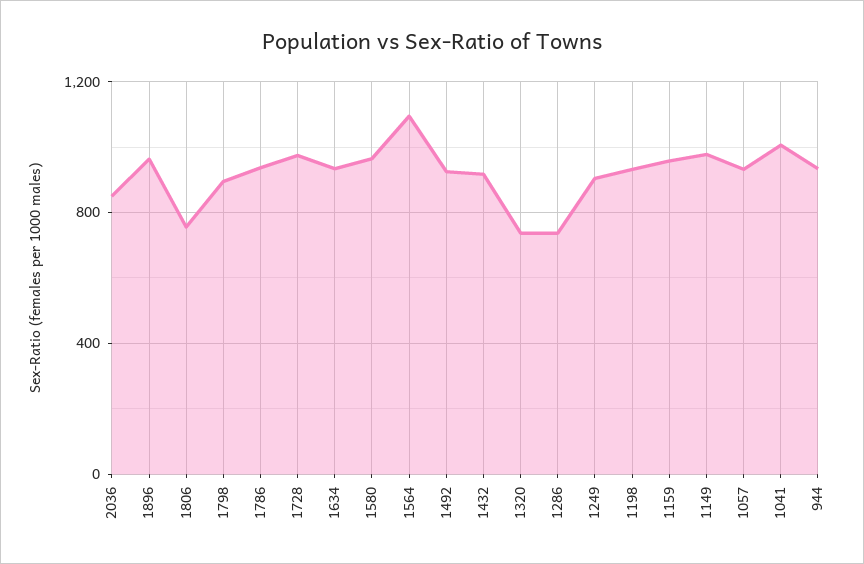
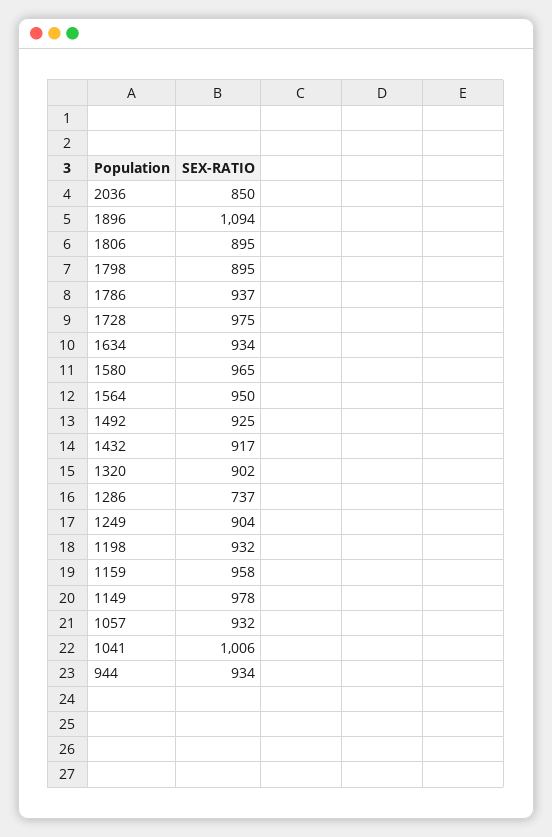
1896: 950 -> 1094
1806: 750 -> 895
1564: 1100 -> 950
1320: 750 -> 902

